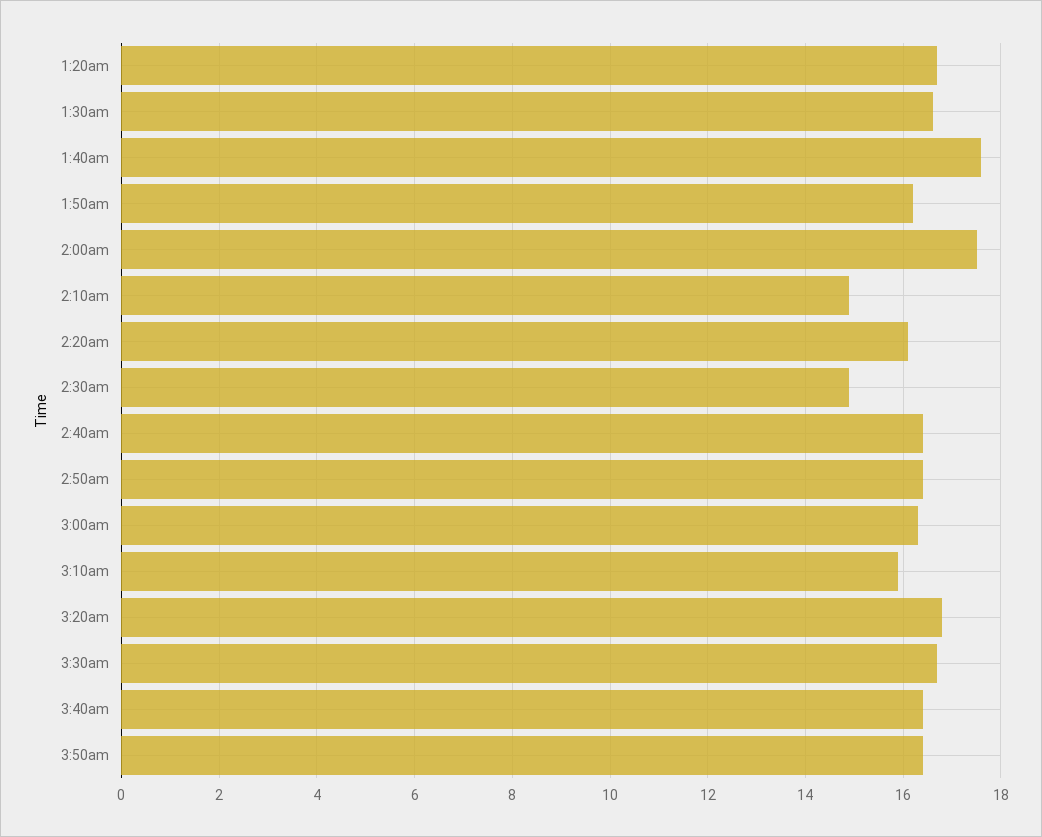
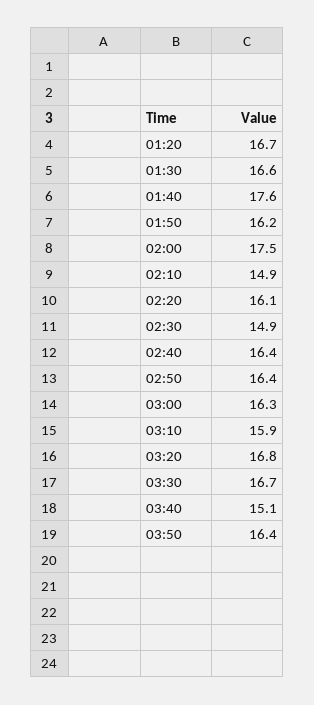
3:40am: 16.5 -> 15.1

